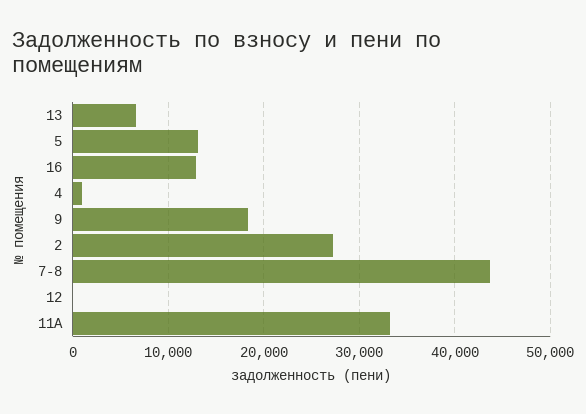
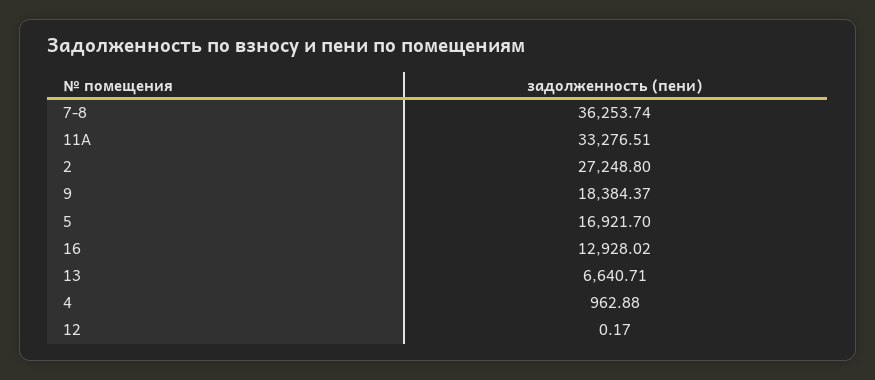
5: 13000 -> 16921.7
7-8: 44000 -> 36253.74

